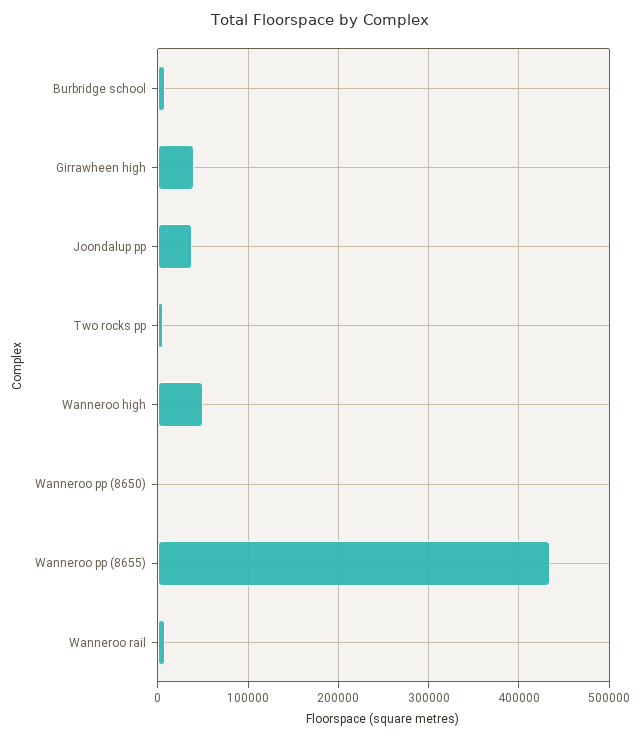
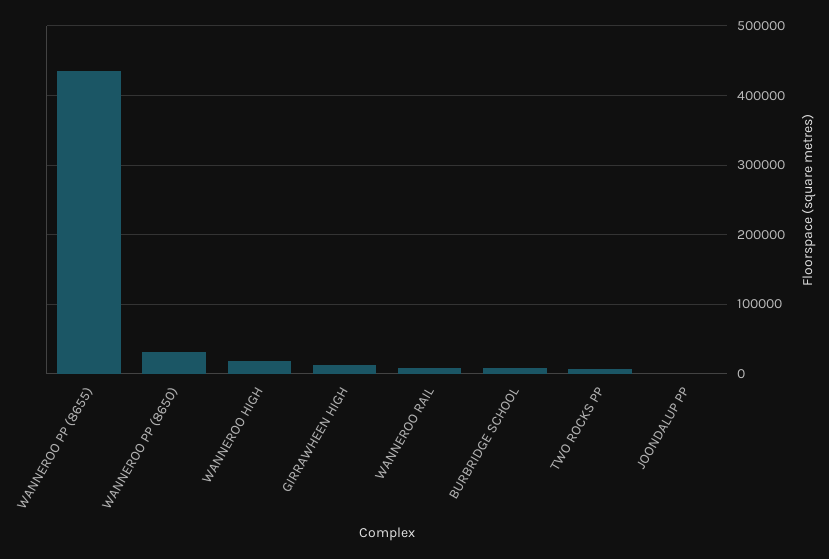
Girrawheen high: 40000 -> 10000
Joondalup pp: 40000 -> 0
Wanneroo high: 50000 -> 20000
Wanneroo pp (8650): 0 -> 30000

